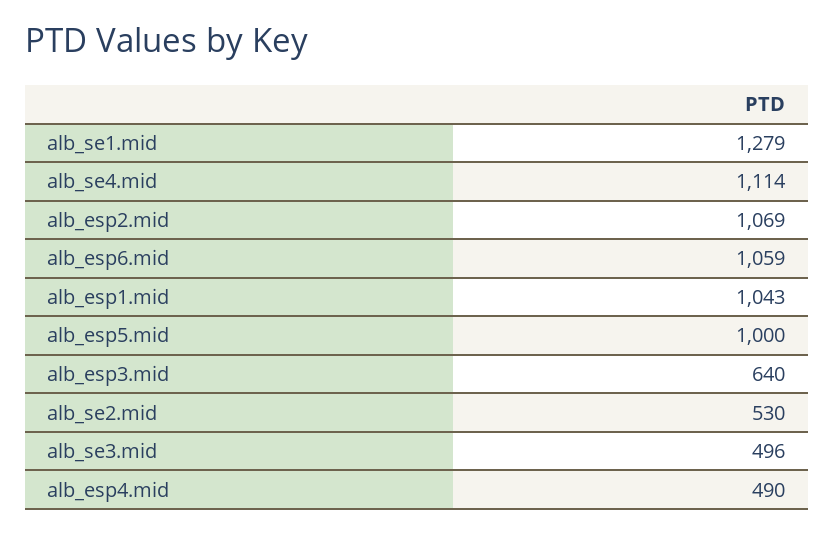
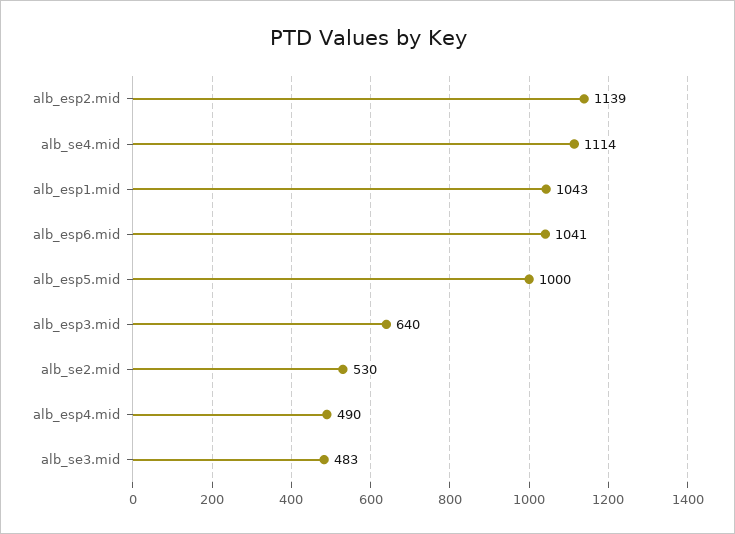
alb_se1.mid: 1279 -> none
alb_esp2.mid: 1069 -> 1139
alb_esp6.mid: 1059 -> 1041
alb_se3.mid: 496 -> 483

